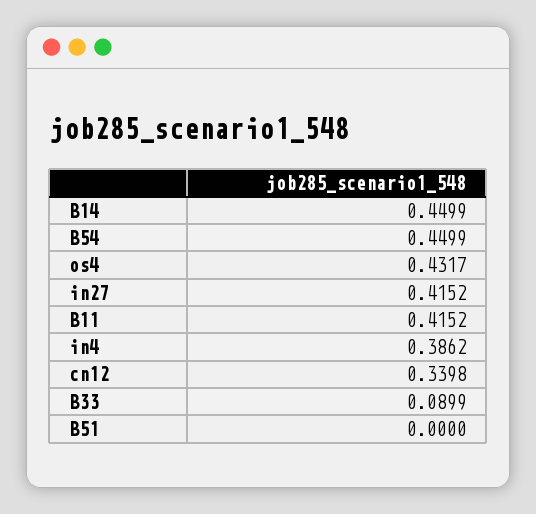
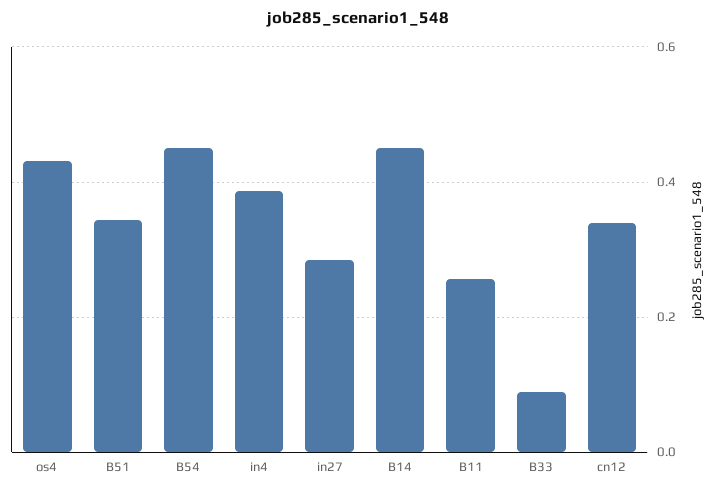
in27: 0.4152 -> 0.28
B11: 0.4152 -> 0.26
B51: 0 -> 0.34

